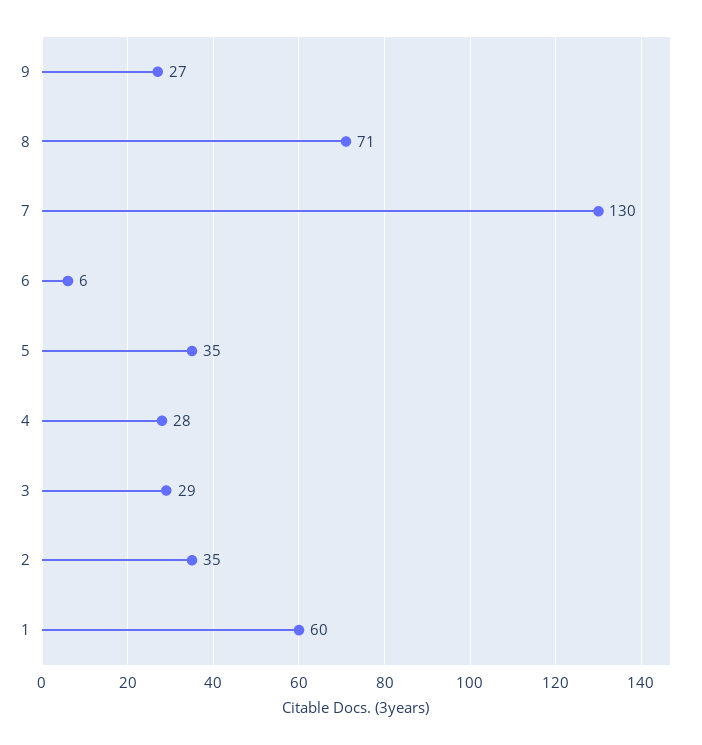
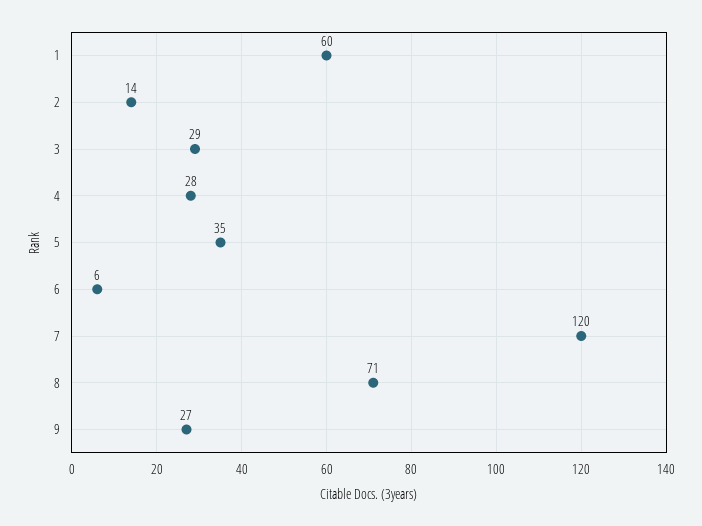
7: 130 -> 120
2: 35 -> 14

